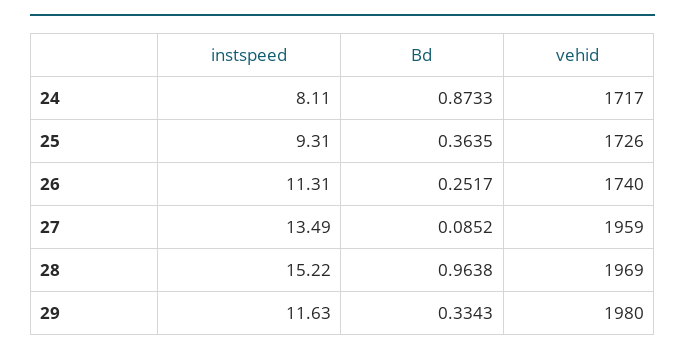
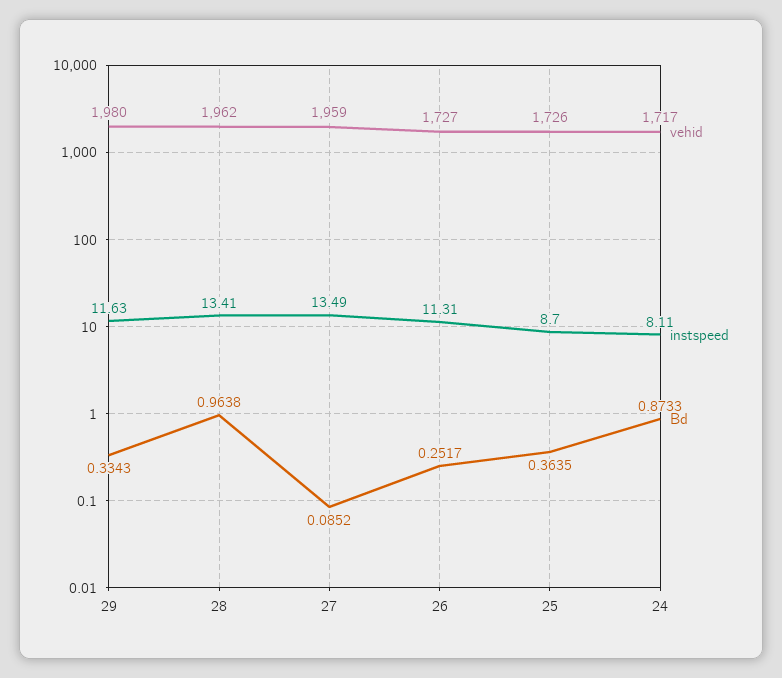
instspeed, 25: 9.31 -> 8.7
vehid, 26: 1740 -> 1727
instspeed, 28: 15.22 -> 13.41
vehid, 28: 1969 -> 1962

